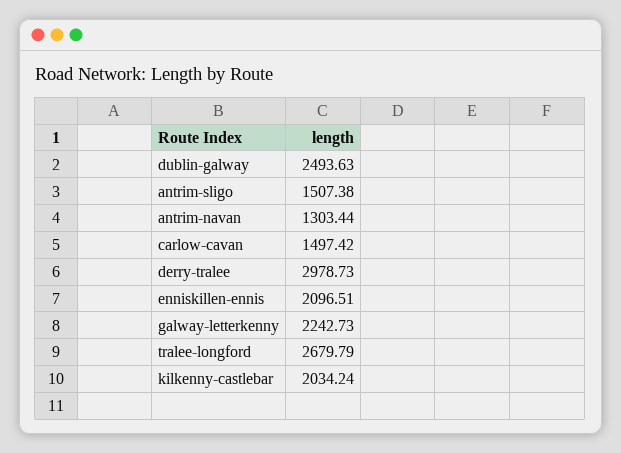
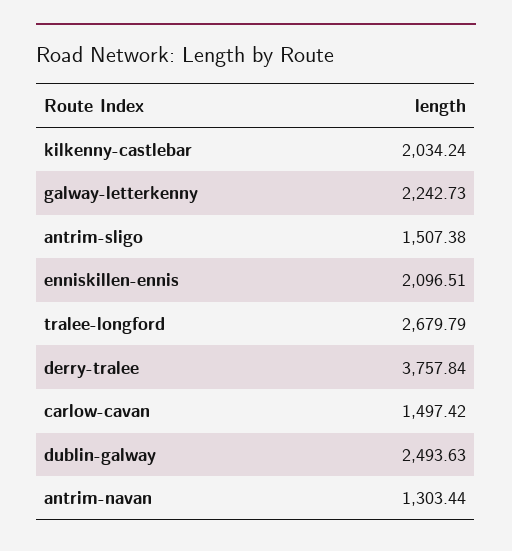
derry-tralee: 2978.73 -> 3757.84

